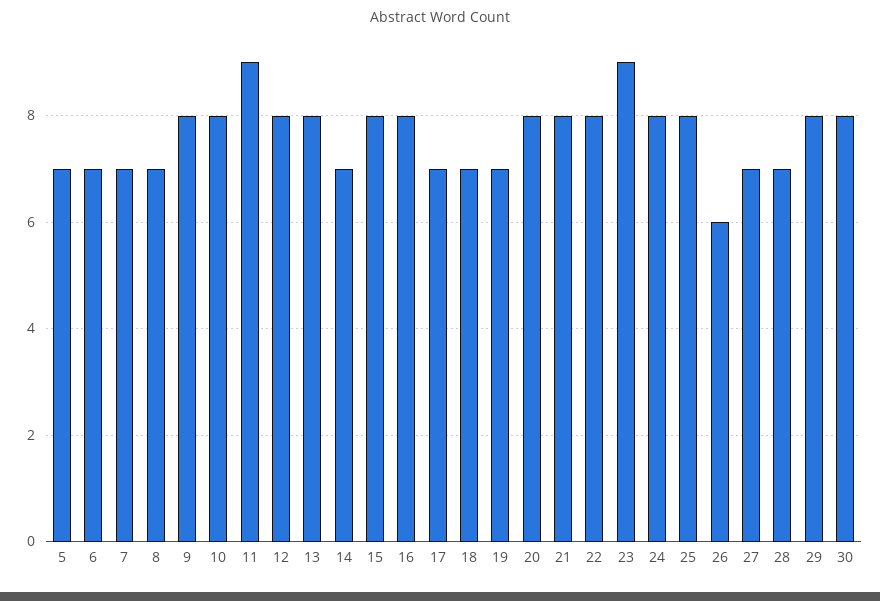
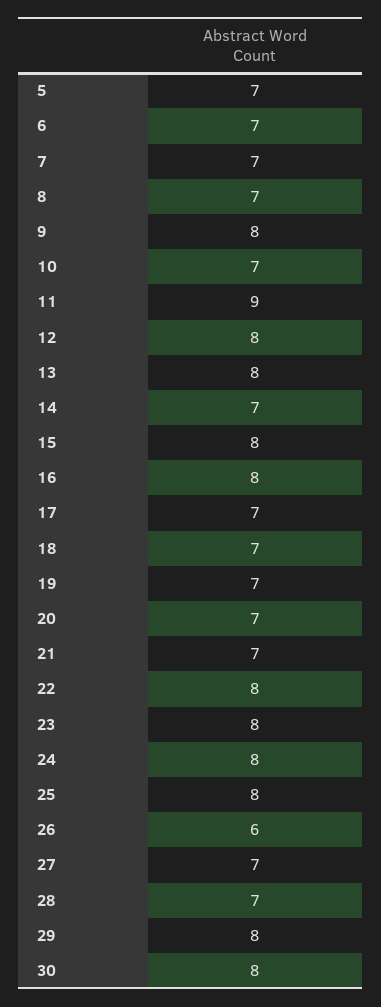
10: 8 -> 7
20: 8 -> 7
21: 8 -> 7
23: 9 -> 8

